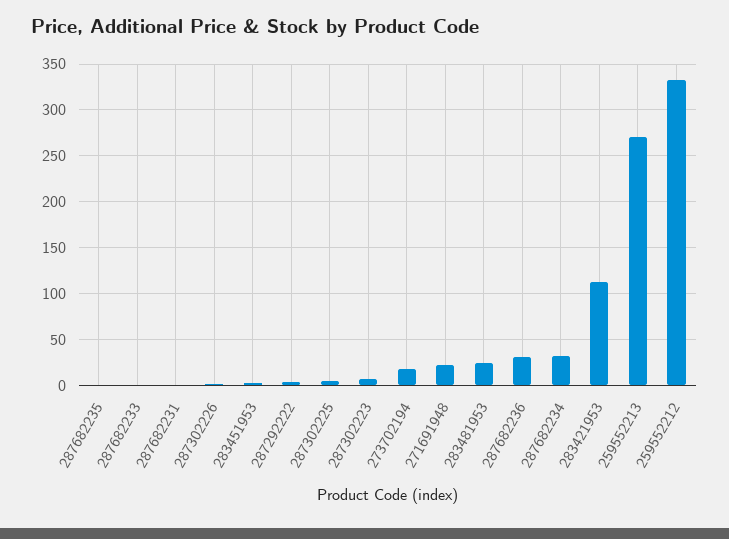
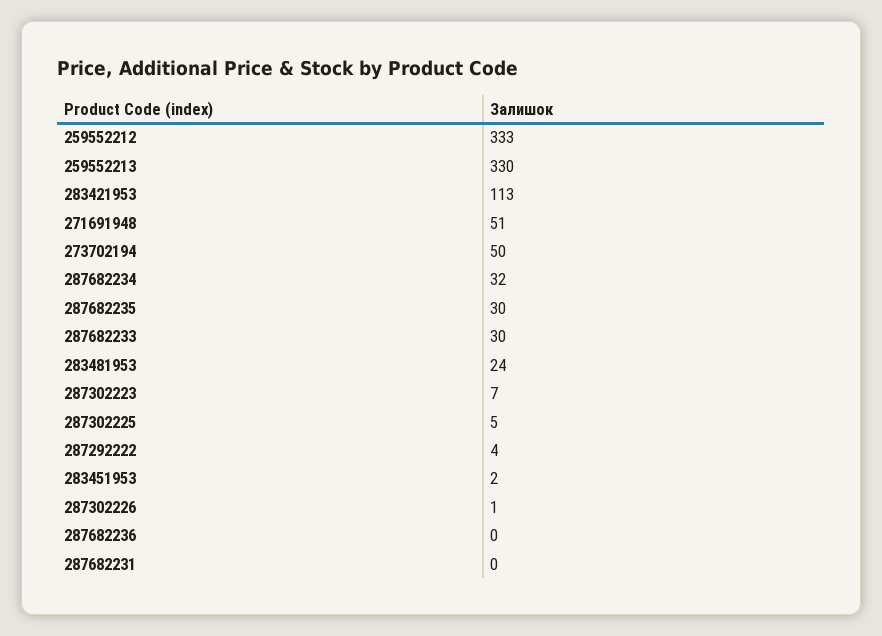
287682235: 0 -> 30
287682233: 0 -> 30
273702194: 20 -> 50
271691948: 20 -> 51
287682236: 30 -> 0
259552213: 270 -> 330

